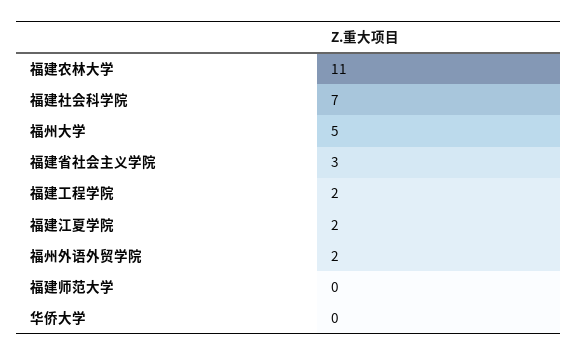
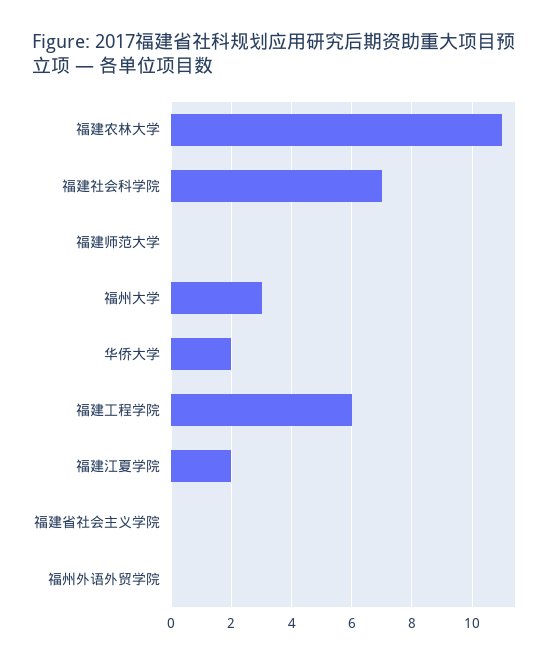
福州大学: 5 -> 3
福建省社会主义学院: 3 -> 0
福建工程学院: 2 -> 6
福州外语外贸学院: 2 -> 0
华侨大学: 0 -> 2

